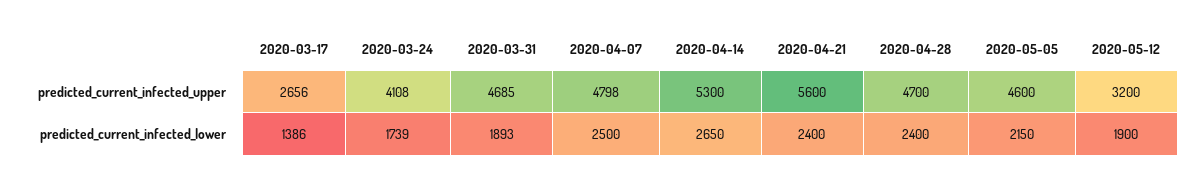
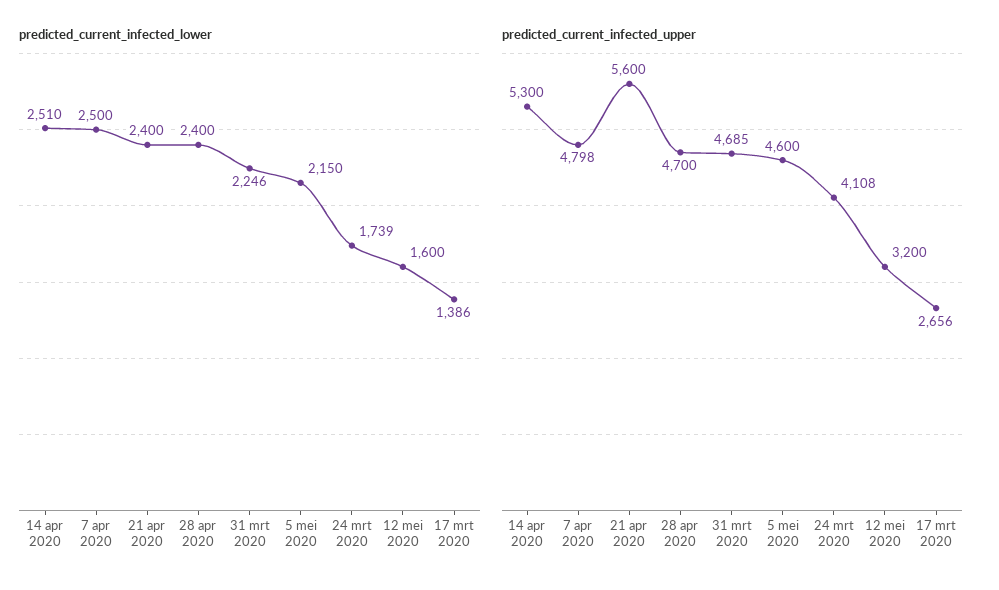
predicted_current_infected_lower, 2020-03-31: 1893 -> 2246
predicted_current_infected_lower, 2020-04-14: 2650 -> 2510
predicted_current_infected_lower, 2020-05-12: 1900 -> 1600

